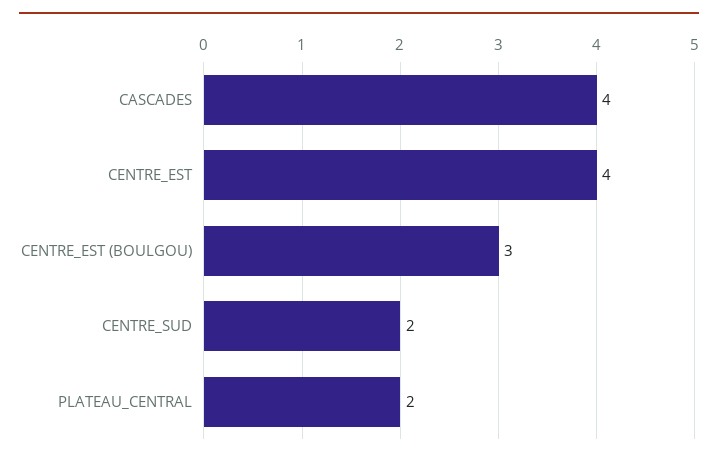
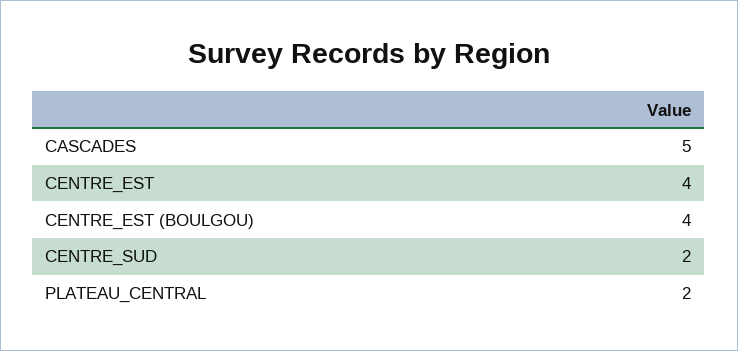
CASCADES: 4 -> 5
CENTRE_EST (BOULGOU): 3 -> 4

